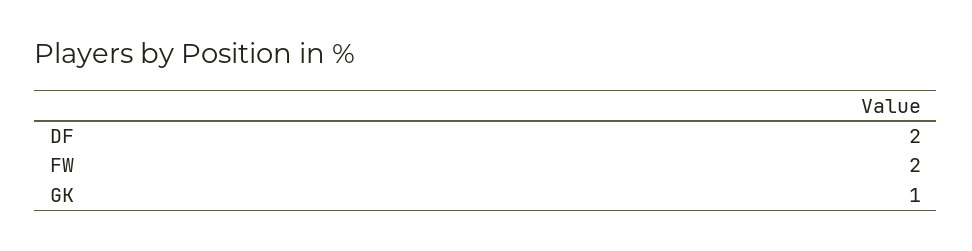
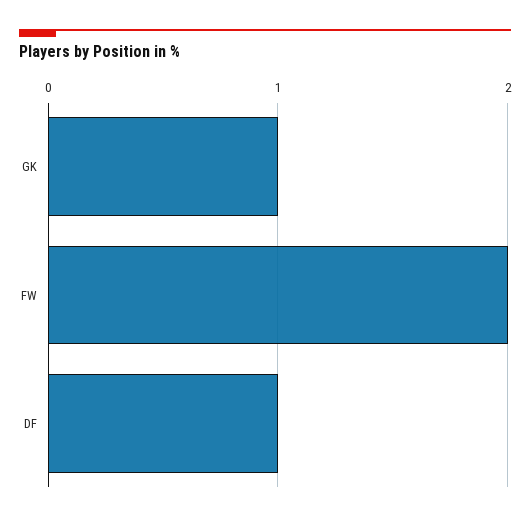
DF: 2 -> 1

